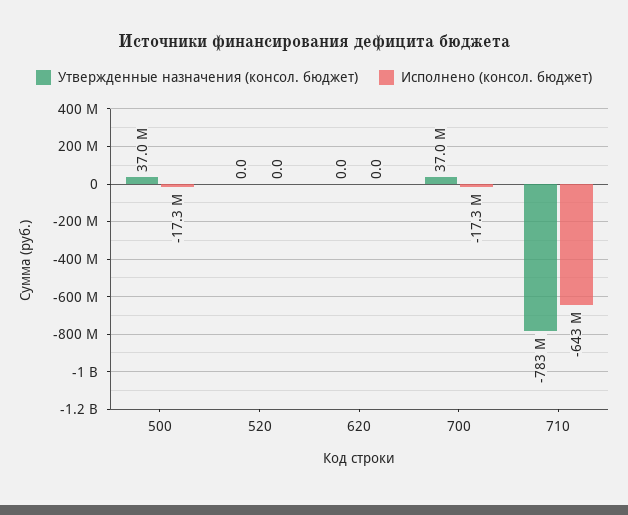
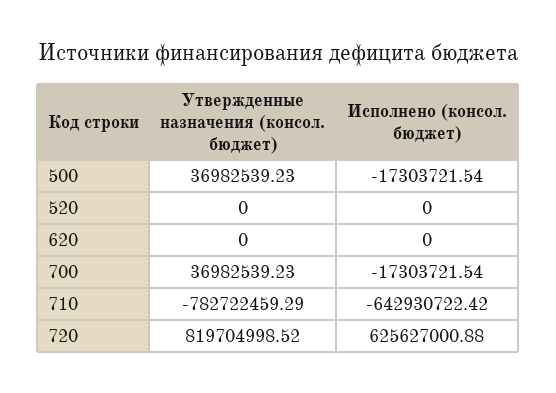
Утвержденные назначения (консол. бюджет), 720: none -> 819704998.52
Исполнено (консол. бюджет), 720: none -> 625627000.88

